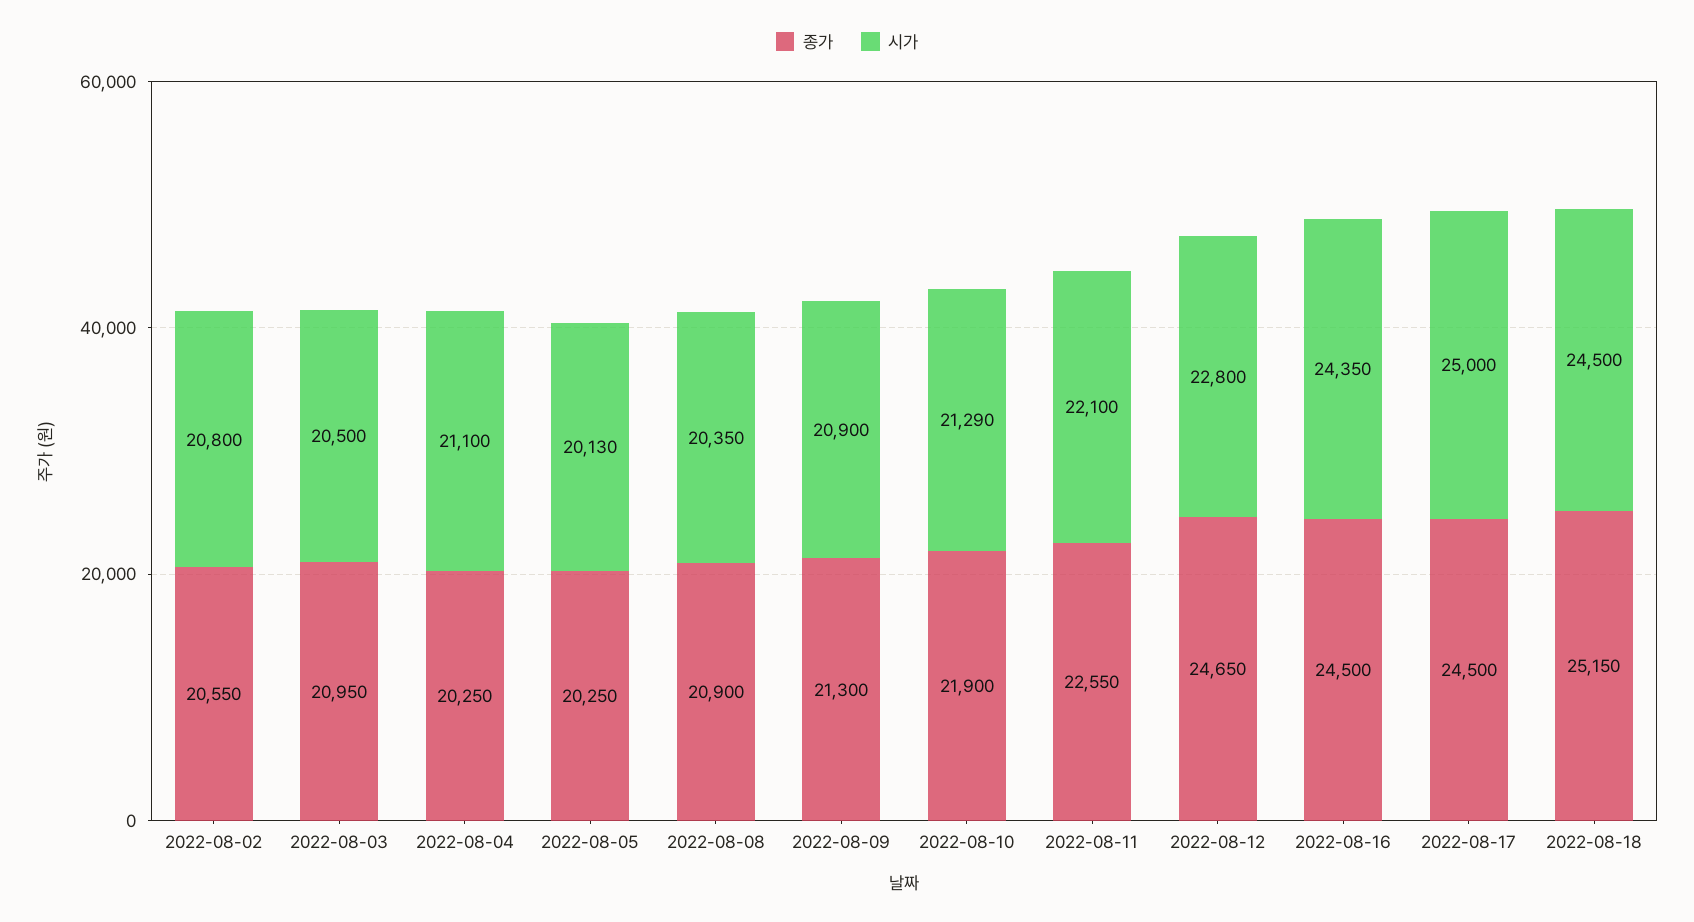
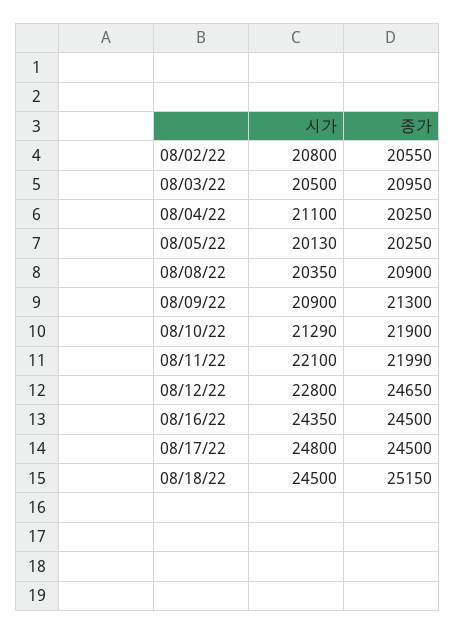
종가, 2022-08-11: 22550 -> 21990
시가, 2022-08-17: 25000 -> 24800

